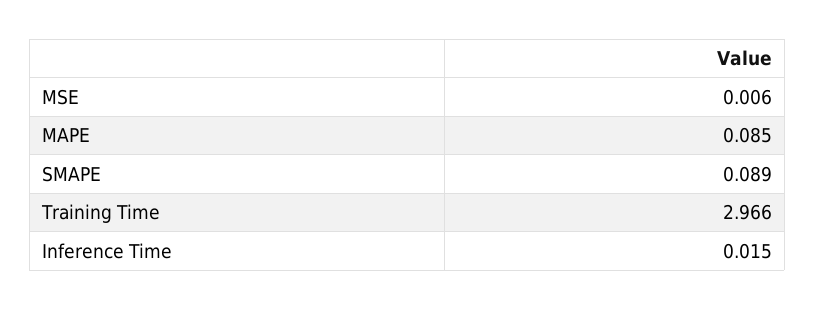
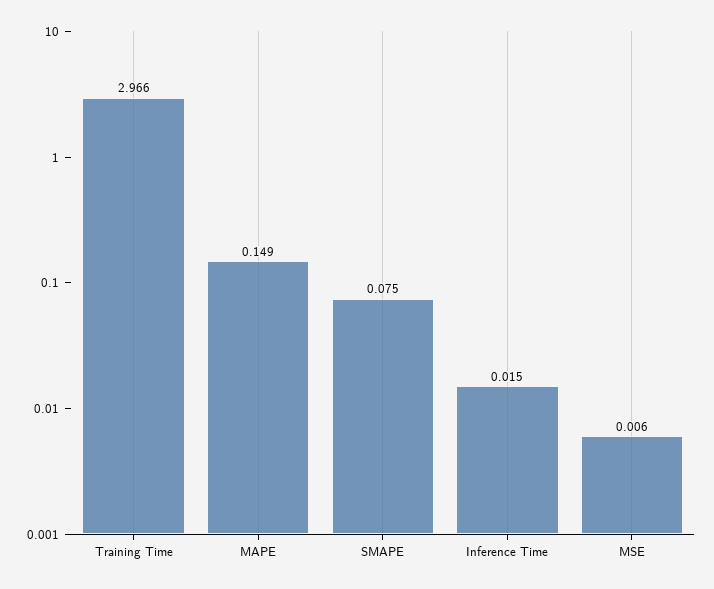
MAPE: 0.085 -> 0.149
SMAPE: 0.089 -> 0.075

